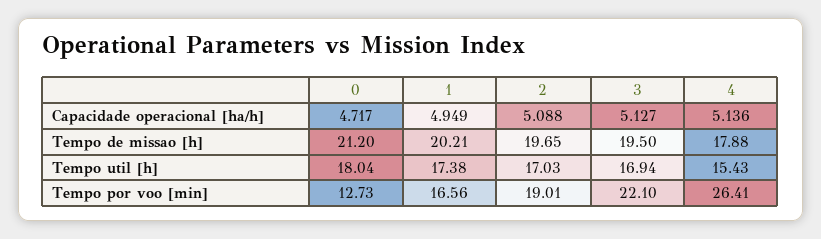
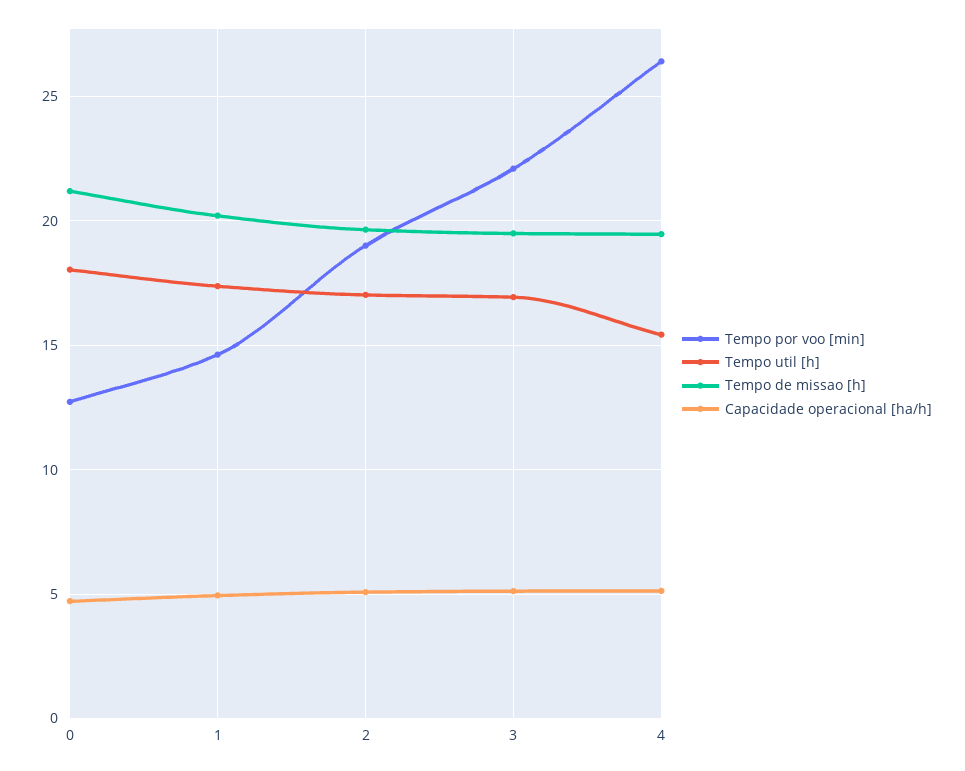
Tempo de missao [h], 4: 17.88 -> 19.5
Tempo por voo [min], 1: 16.56 -> 14.5

